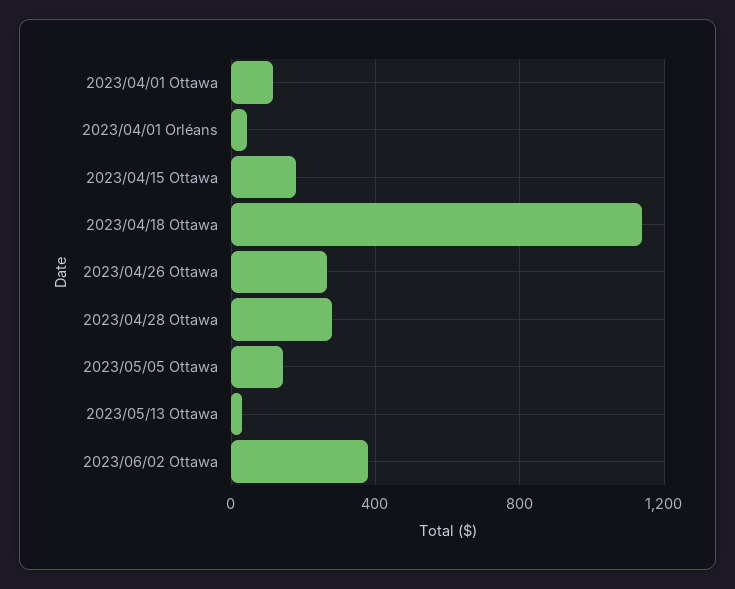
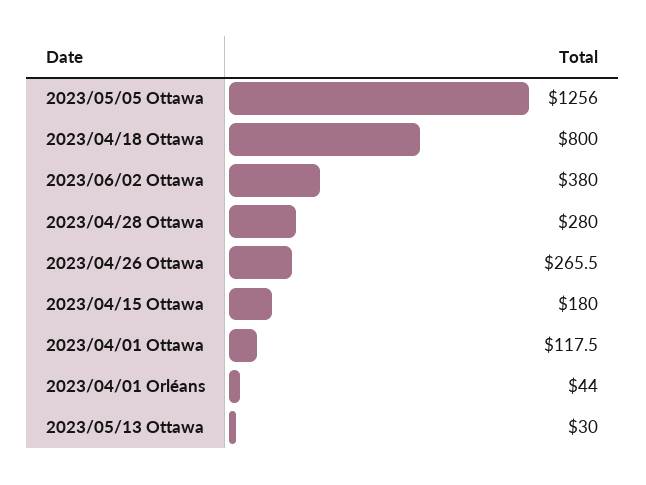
2023/04/18 Ottawa: 1150 -> 800
2023/05/05 Ottawa: 150 -> 1256

